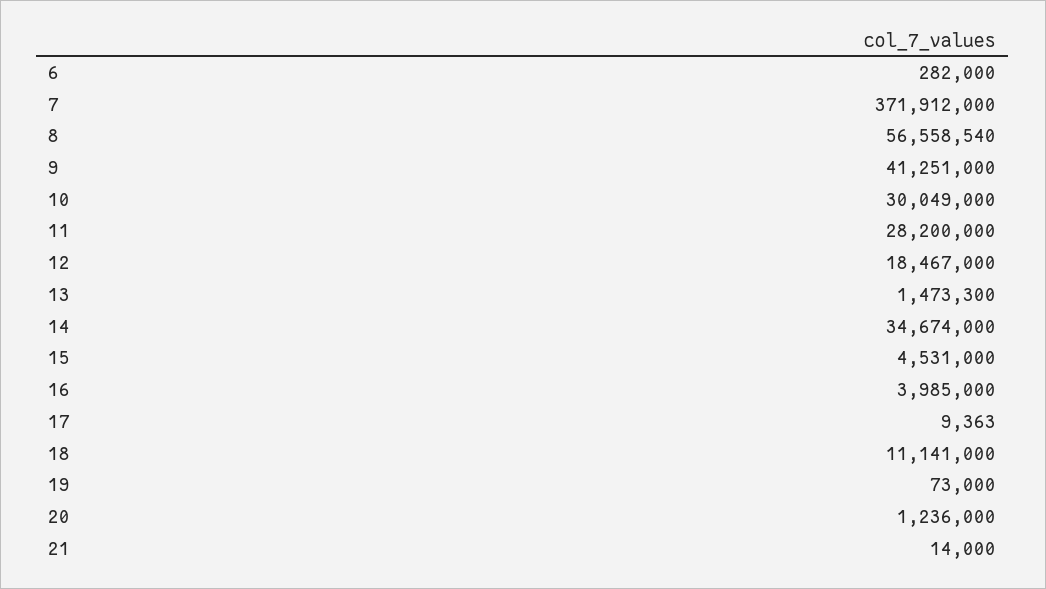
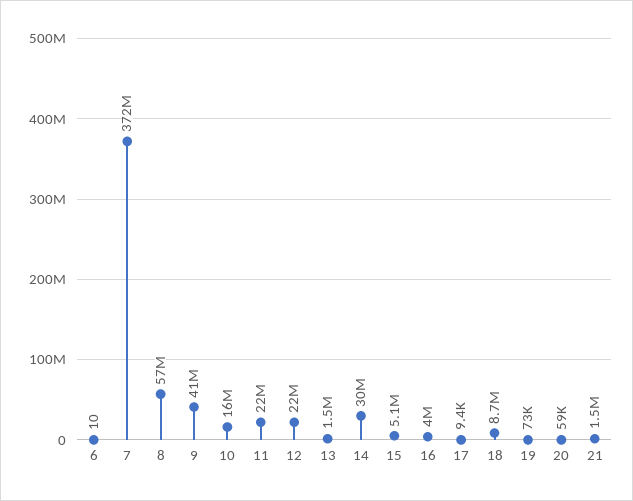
6: 282000 -> 10
10: 30049000 -> 16000000
11: 28200000 -> 22000000
12: 18467000 -> 22000000
14: 34674000 -> 30000000
15: 4531000 -> 5100000
18: 11141000 -> 8700000
20: 1236000 -> 59000
21: 14000 -> 1500000

